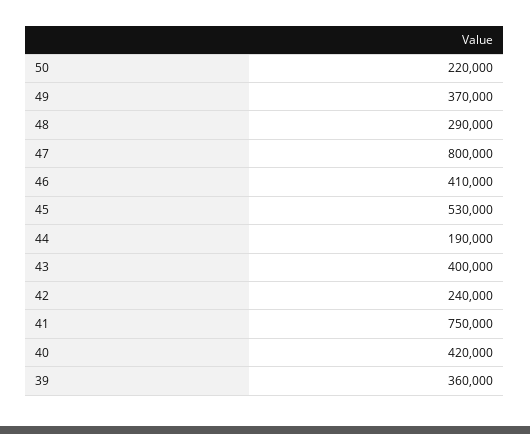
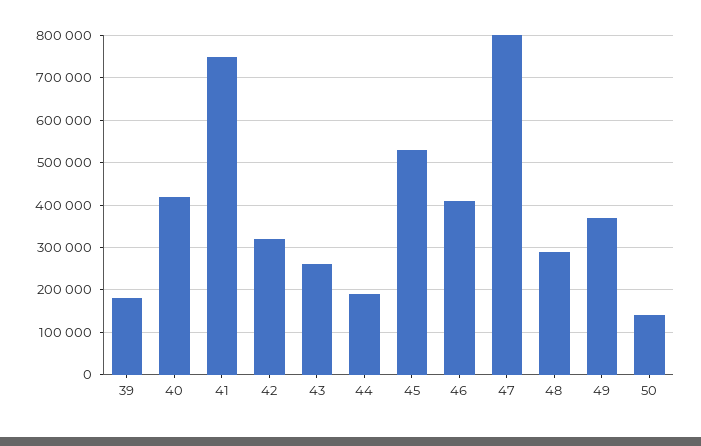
50: 220000 -> 140000
43: 400000 -> 260000
42: 240000 -> 320000
39: 360000 -> 180000

